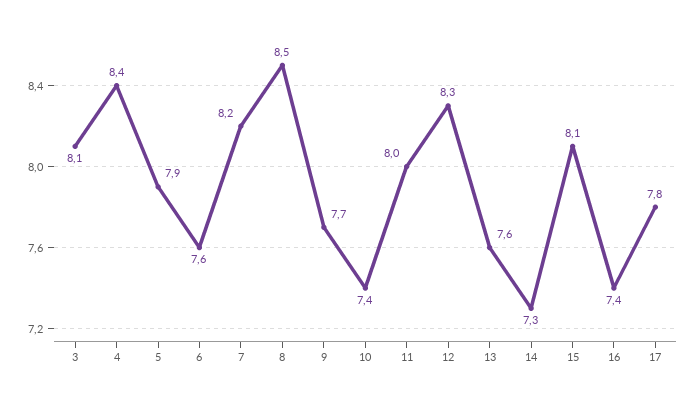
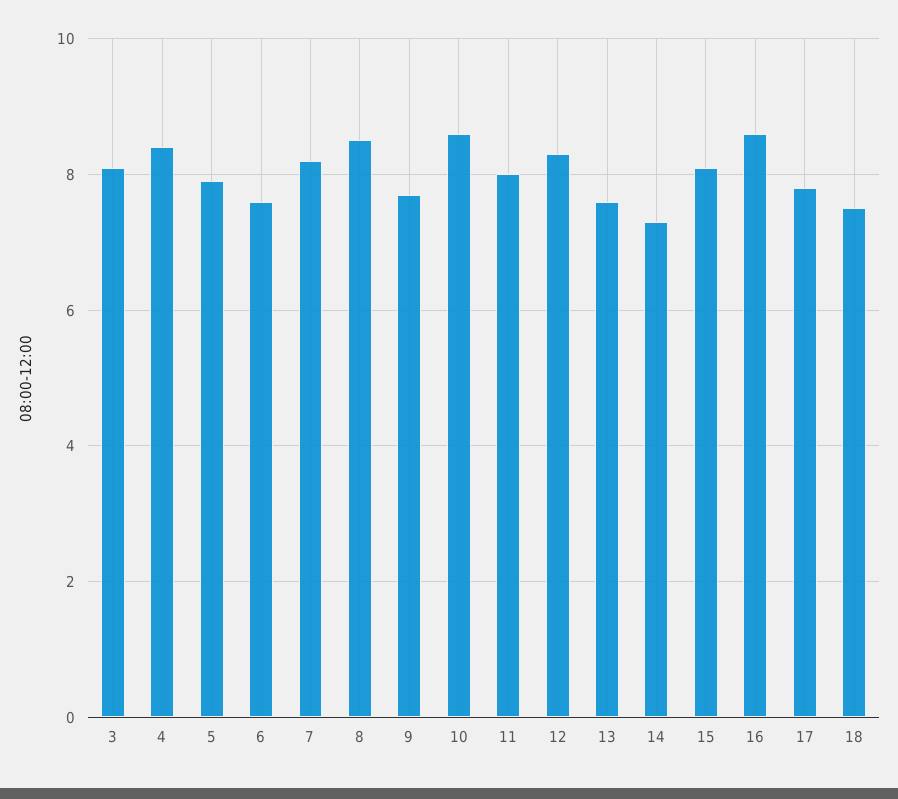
10: 7.4 -> 8.5
16: 7.4 -> 8.5
18: none -> 7.5

